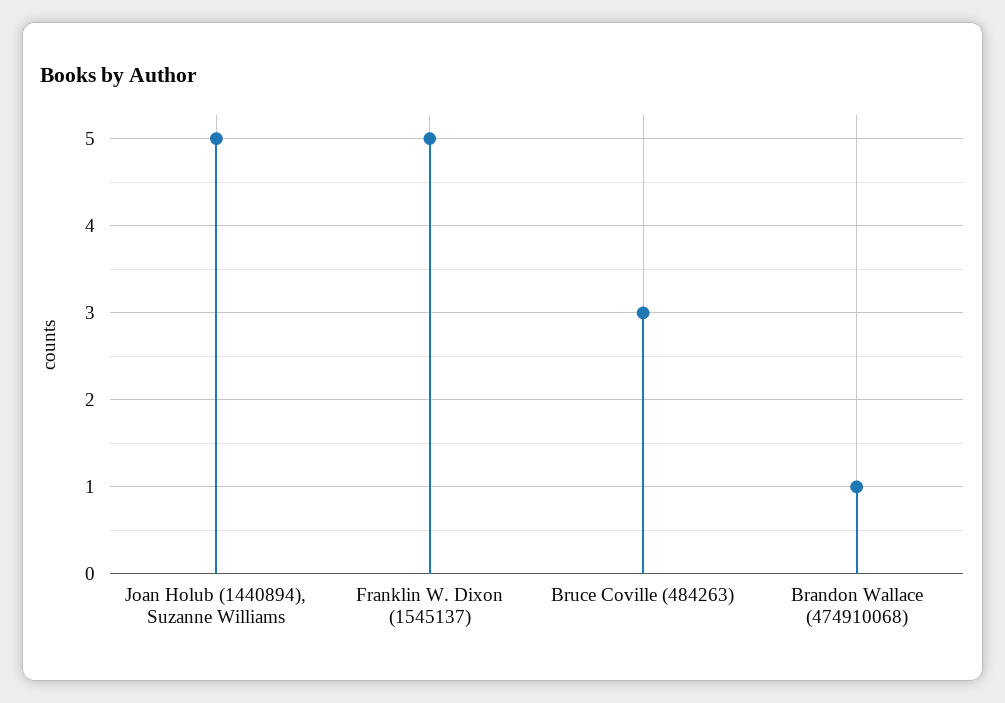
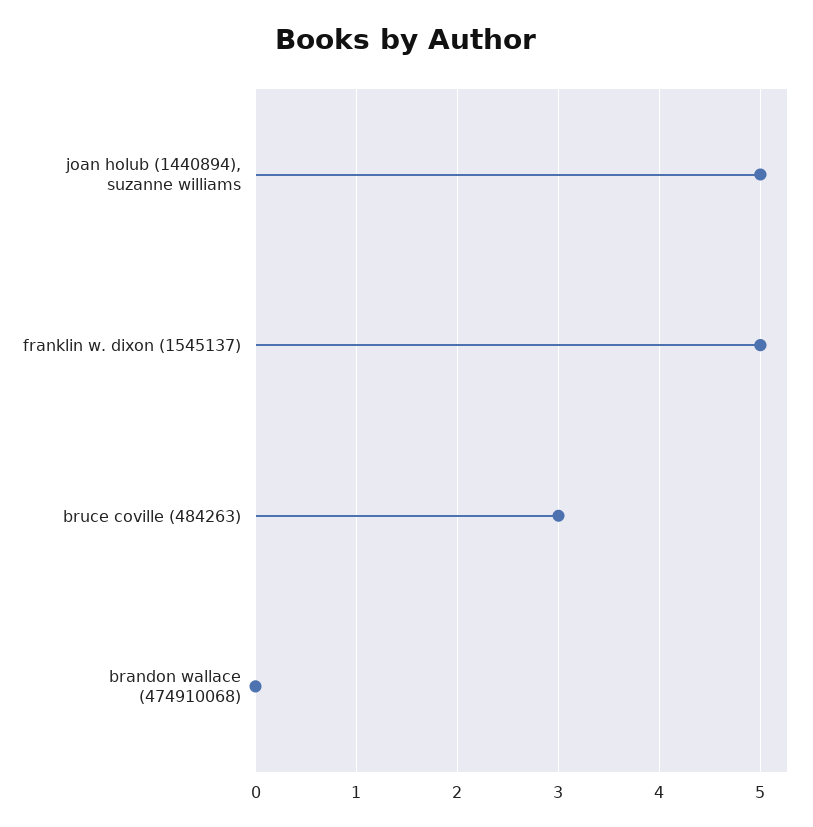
Brandon Wallace (474910068): 1 -> 0

